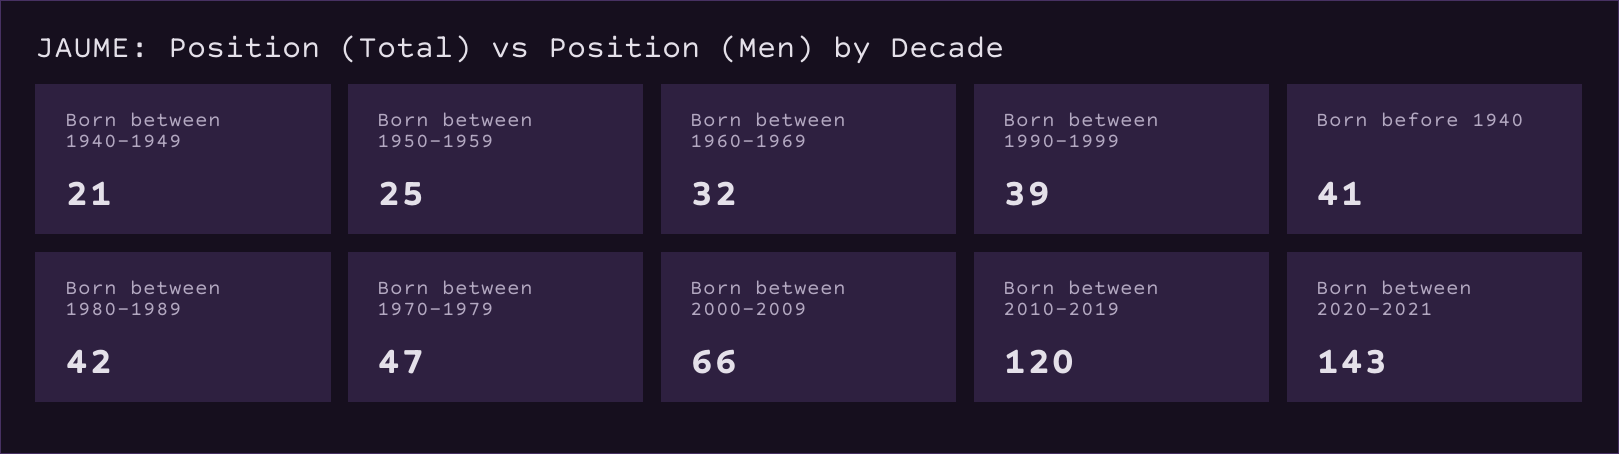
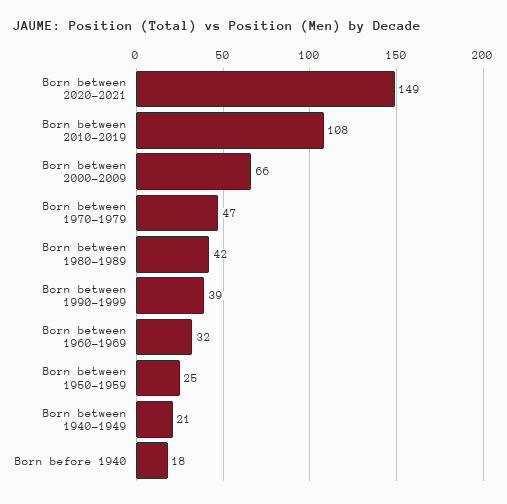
Born before 1940: 41 -> 18
Born between 2010-2019: 120 -> 108
Born between 2020-2021: 143 -> 149

